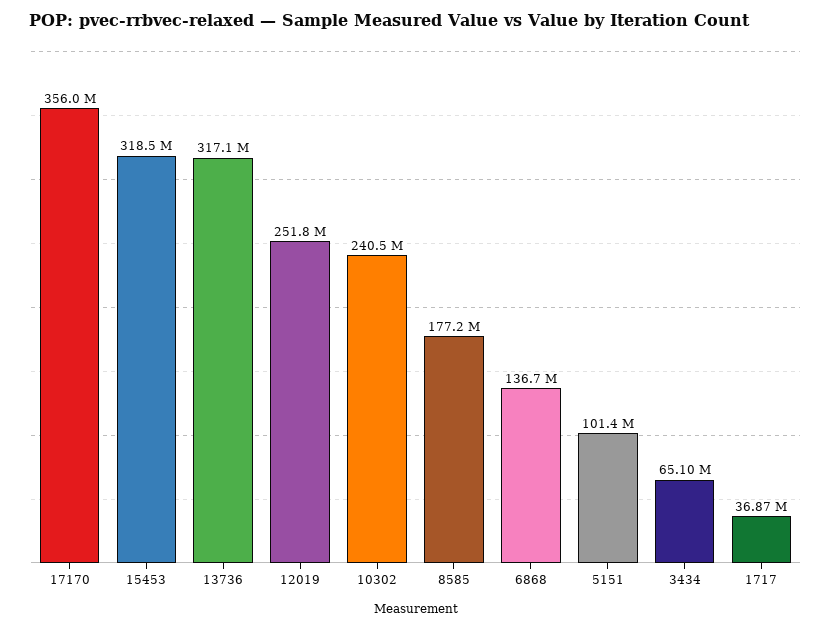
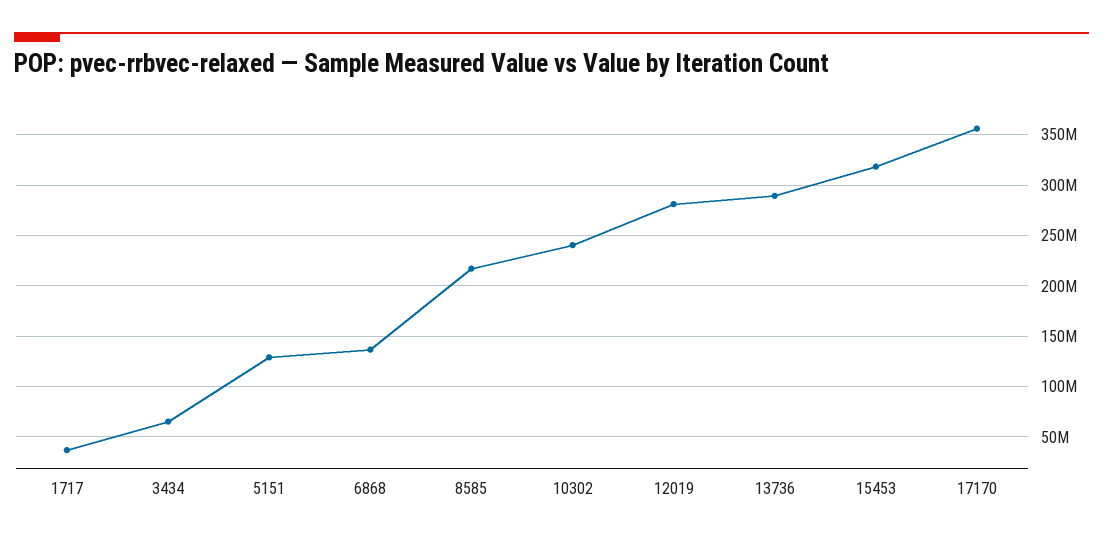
13736: 317100000 -> 290000000
12019: 251800000 -> 280000000
8585: 177200000 -> 220000000
5151: 101400000 -> 130000000

